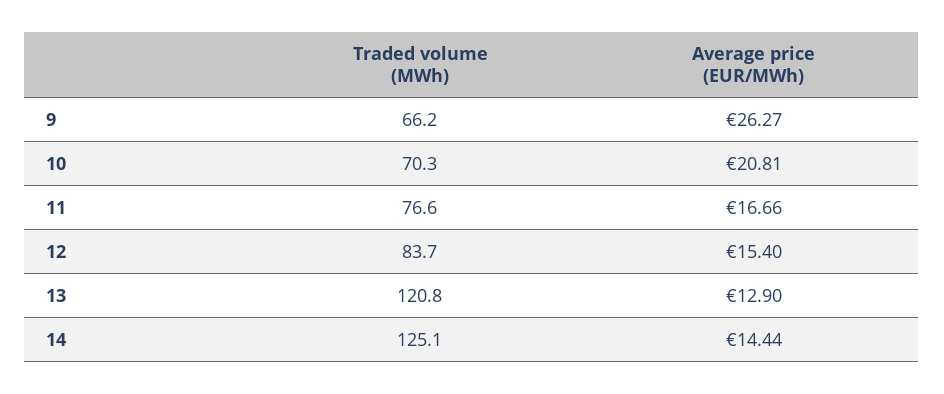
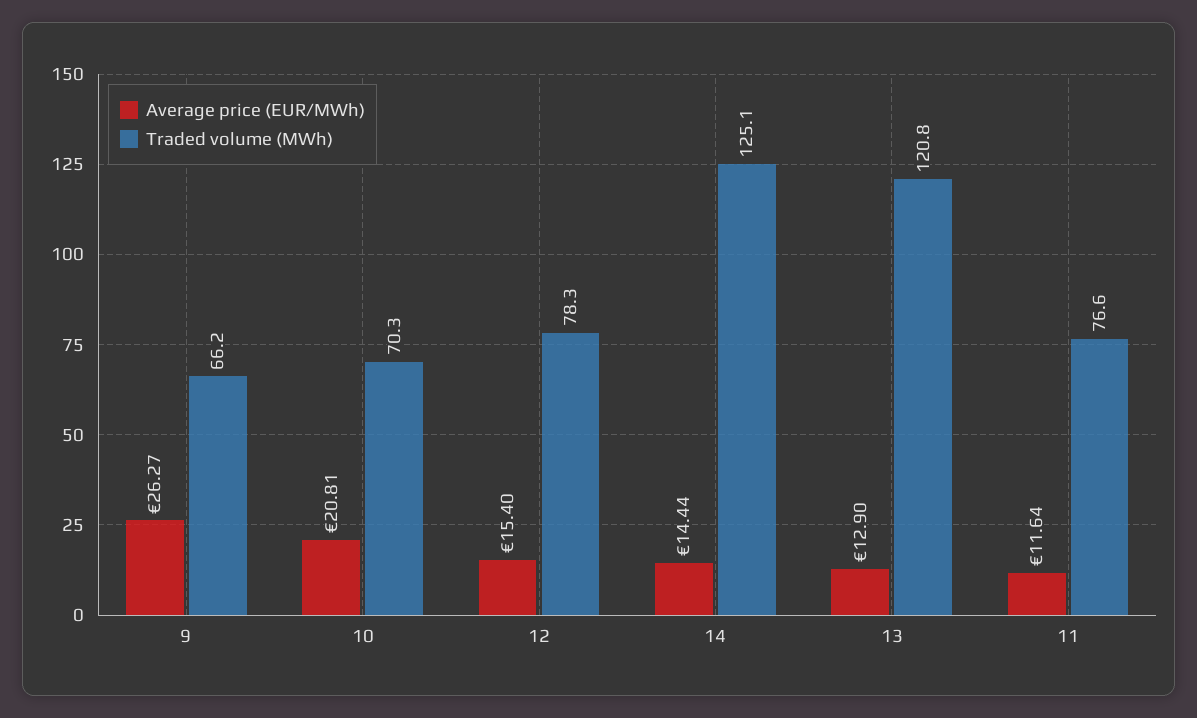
Average price (EUR/MWh), 11: 16.66 -> 11.64
Traded volume (MWh), 12: 83.7 -> 78.3

